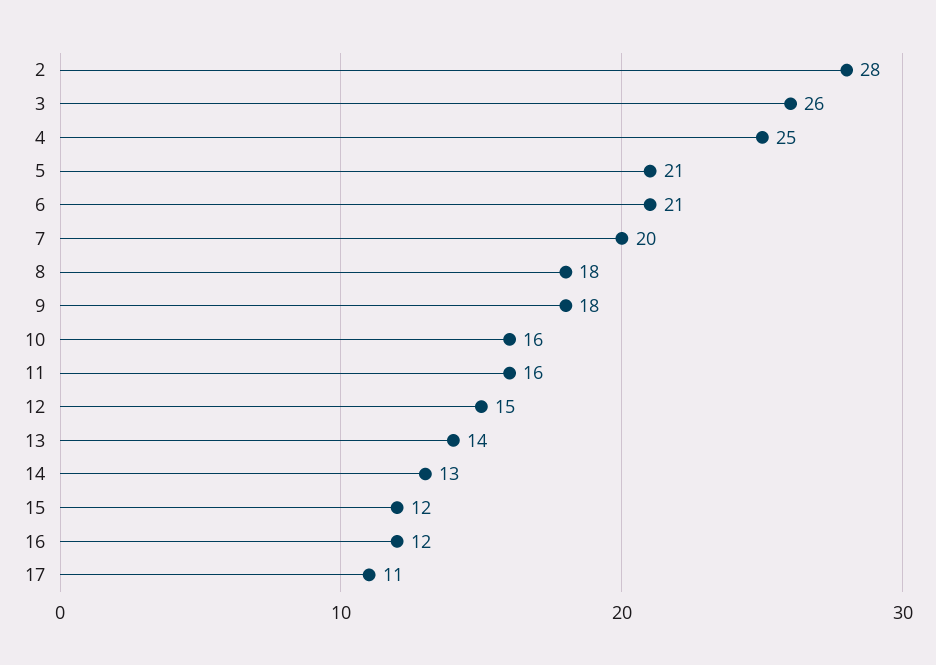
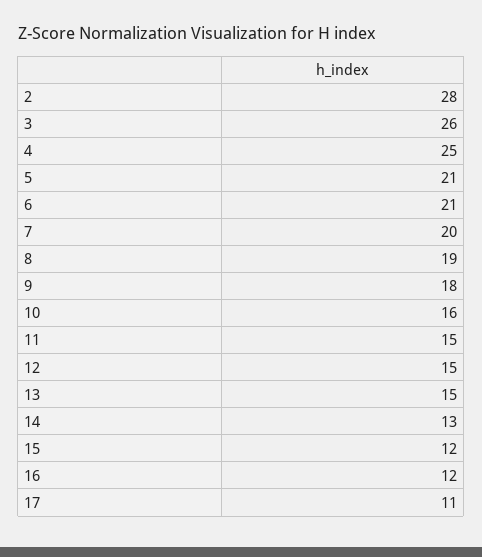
8: 18 -> 19
11: 16 -> 15
13: 14 -> 15

